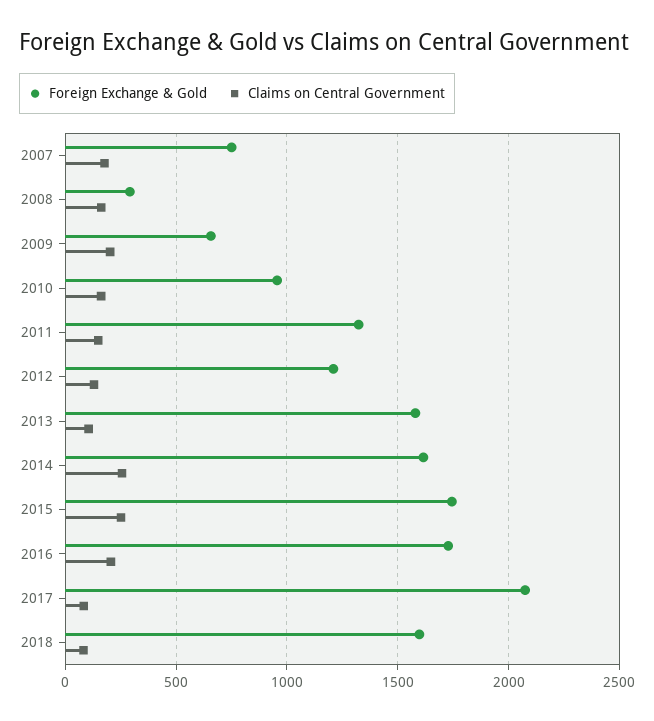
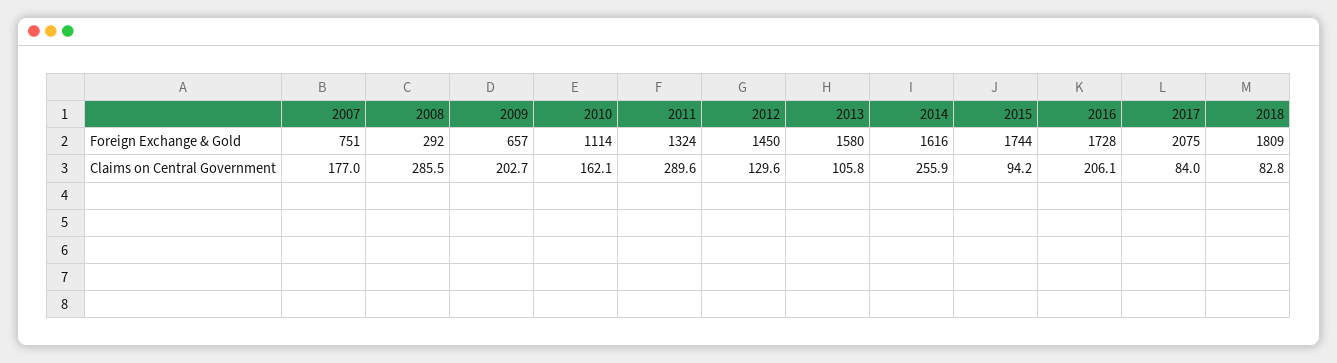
Claims on Central Government, 2008: 150 -> 285.5
Foreign Exchange & Gold, 2010: 950 -> 1114
Claims on Central Government, 2011: 150 -> 289.6
Foreign Exchange & Gold, 2012: 1200 -> 1450
Claims on Central Government, 2015: 250 -> 94.2
Foreign Exchange & Gold, 2018: 1600 -> 1809

